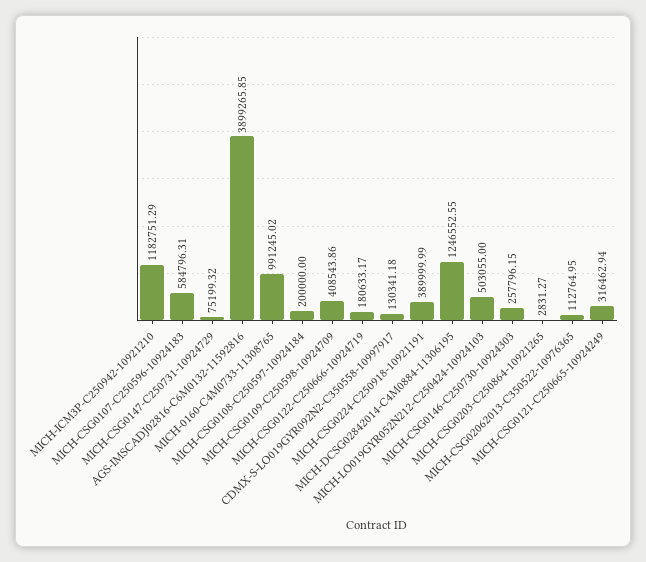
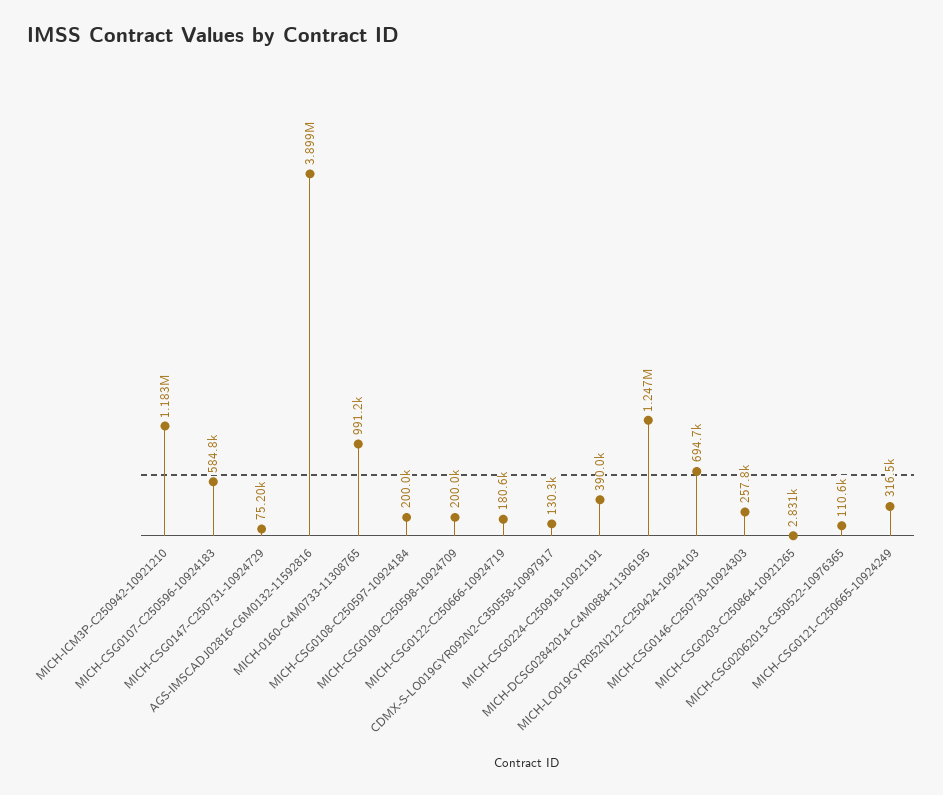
MICH-CSG0109-C250598-10924709: 408543.86 -> 200000
MICH-LO019GYR052N212-C250424-10924103: 503055 -> 694700
MICH-CSG02062013-C350522-10976365: 112764.95 -> 110600

